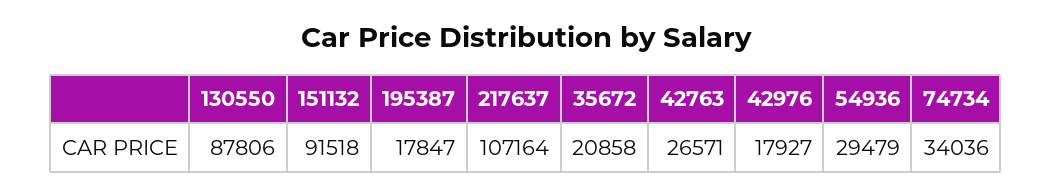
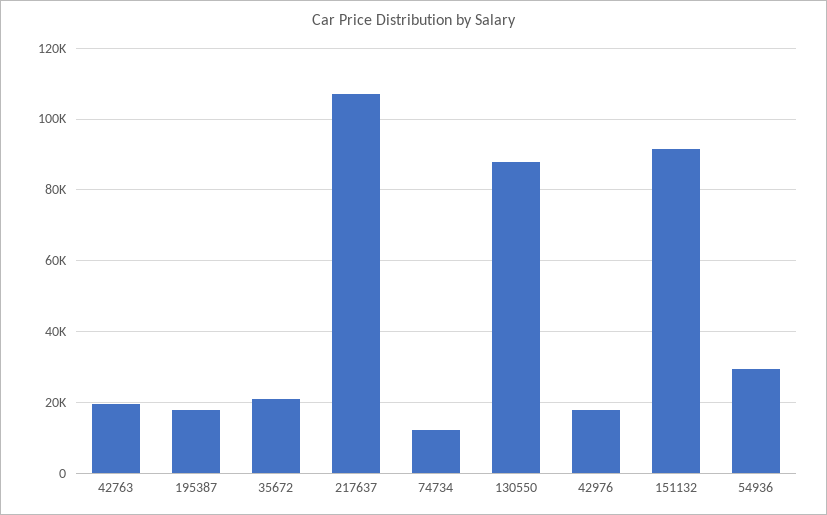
42763: 26571 -> 20000
74734: 34036 -> 12000

